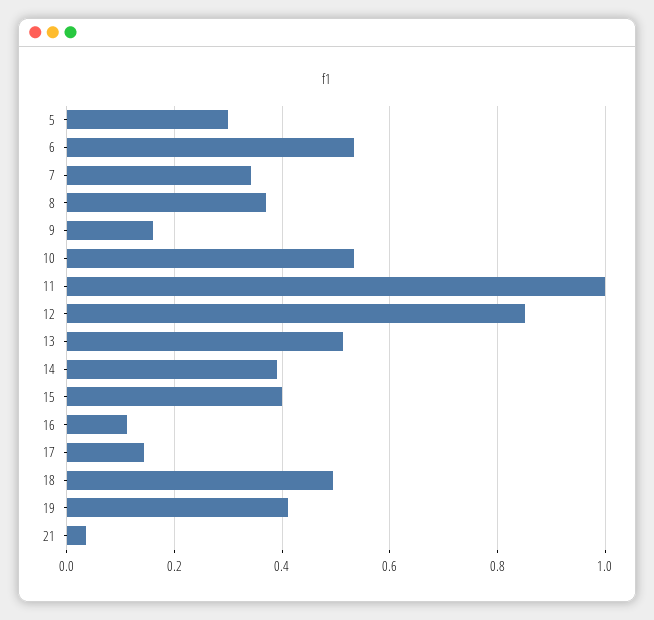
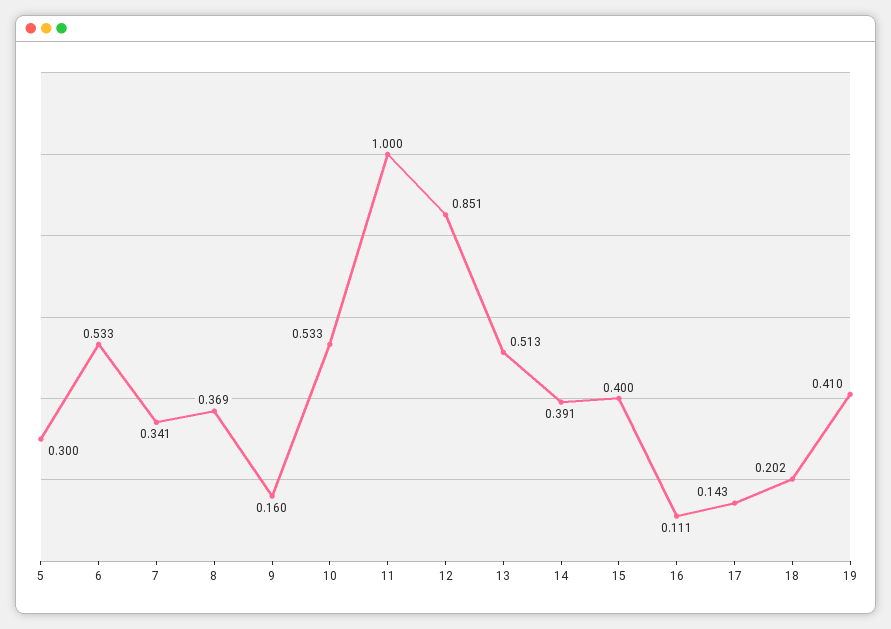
18: 0.5 -> 0.202
21: 0.04 -> none

